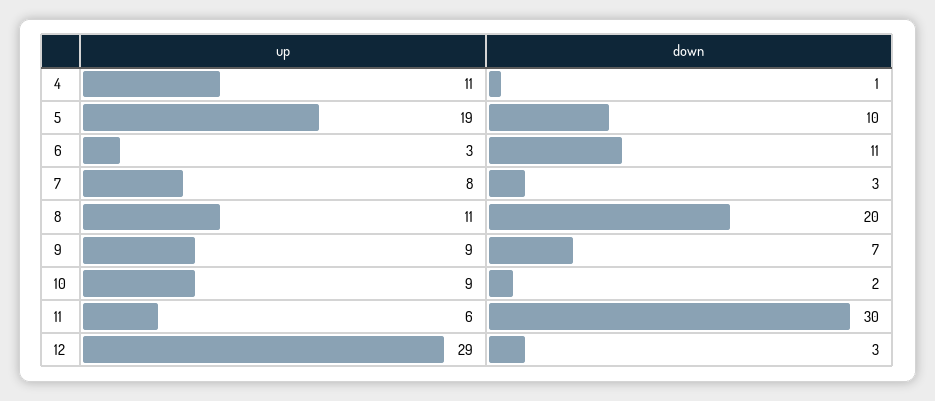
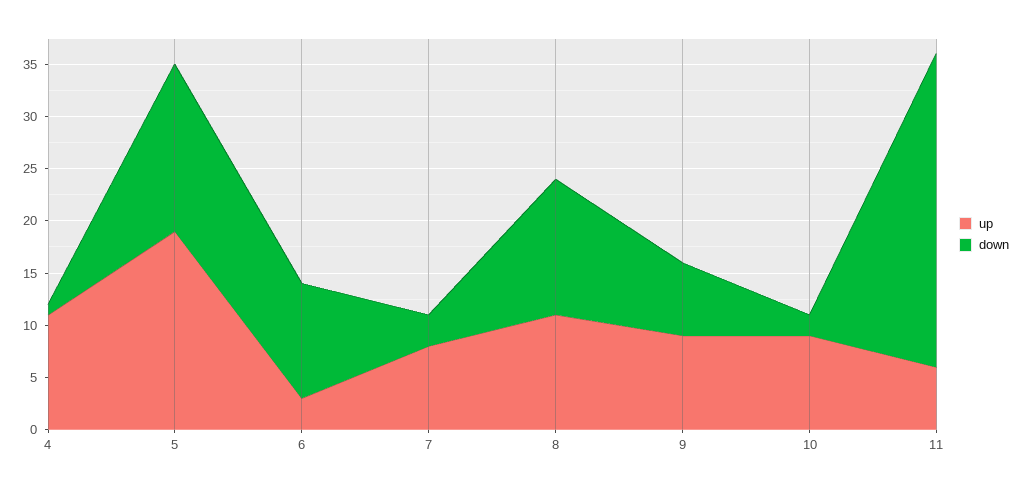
down, 5: 10 -> 16
down, 8: 20 -> 13
up, 12: 29 -> none
down, 12: 3 -> none

